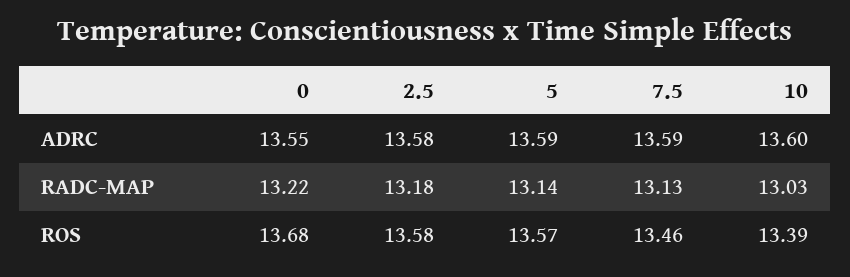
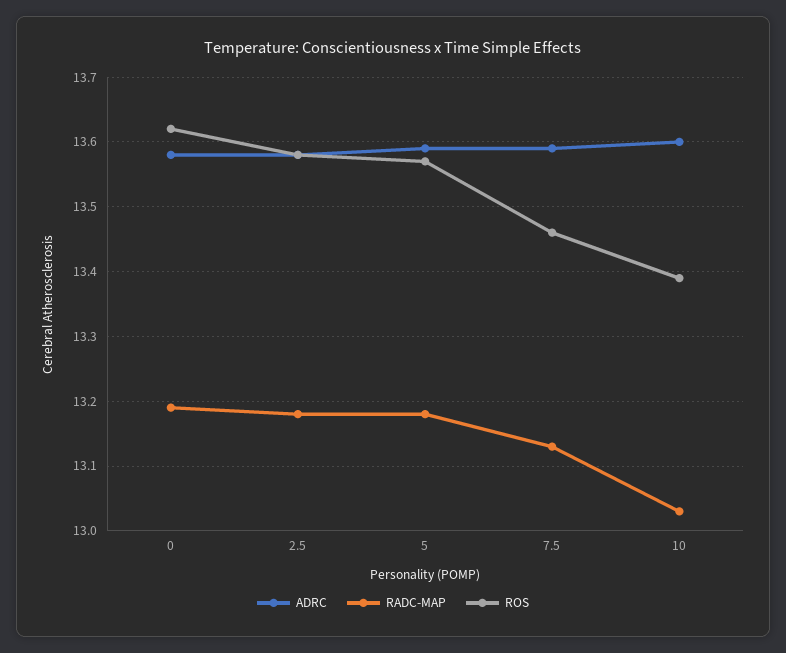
ADRC, 0: 13.55 -> 13.58
RADC-MAP, 0: 13.22 -> 13.19
RADC-MAP, 5: 13.14 -> 13.18
ROS, 0: 13.68 -> 13.62

